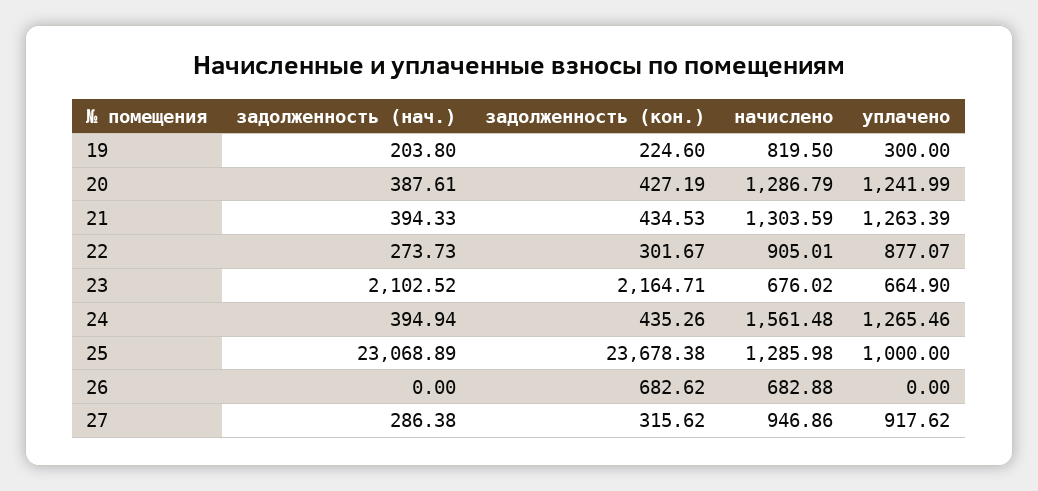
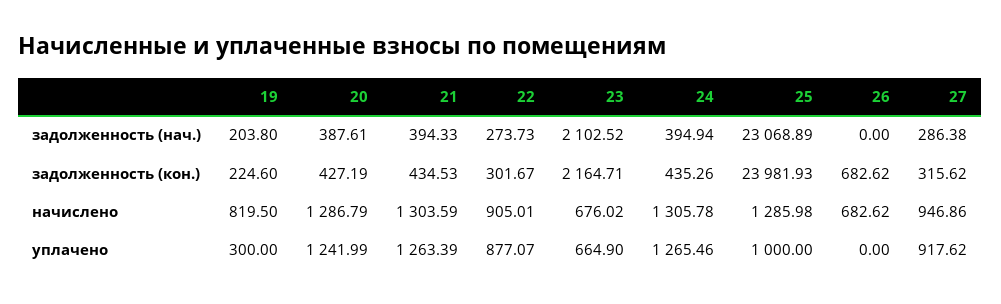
начислено, 24: 1561.48 -> 1305.78
задолженность (кон.), 25: 23678.38 -> 23981.93
начислено, 26: 682.88 -> 682.62

